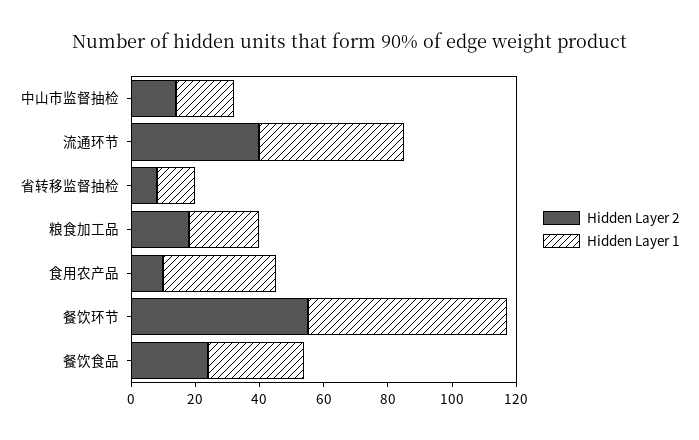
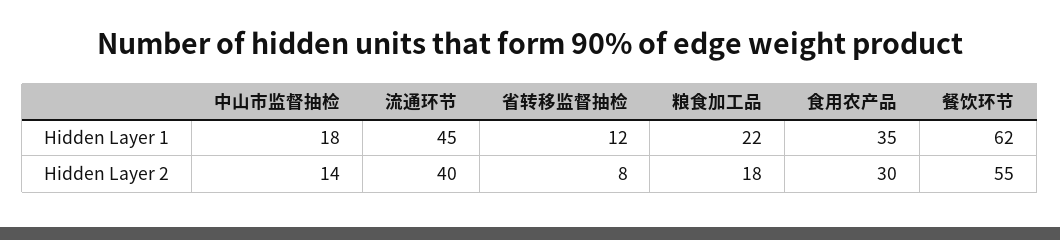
Hidden Layer 2, 食用农产品: 10 -> 30
Hidden Layer 2, 餐饮食品: 25 -> none
Hidden Layer 1, 餐饮食品: 30 -> none

